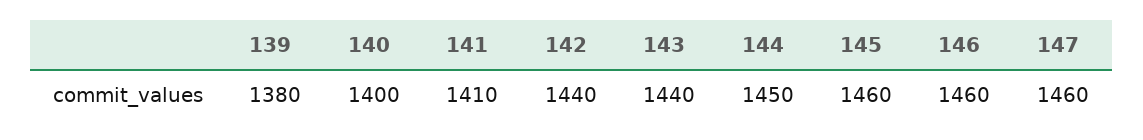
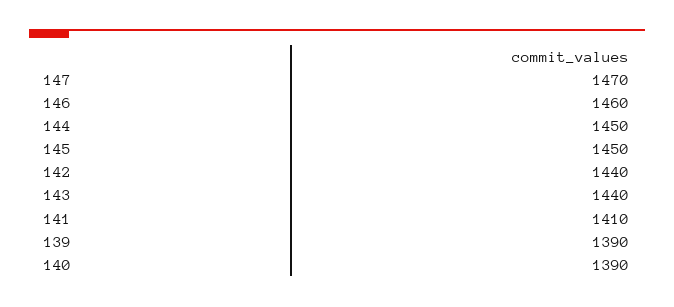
139: 1380 -> 1390
140: 1400 -> 1390
145: 1460 -> 1450
147: 1460 -> 1470

